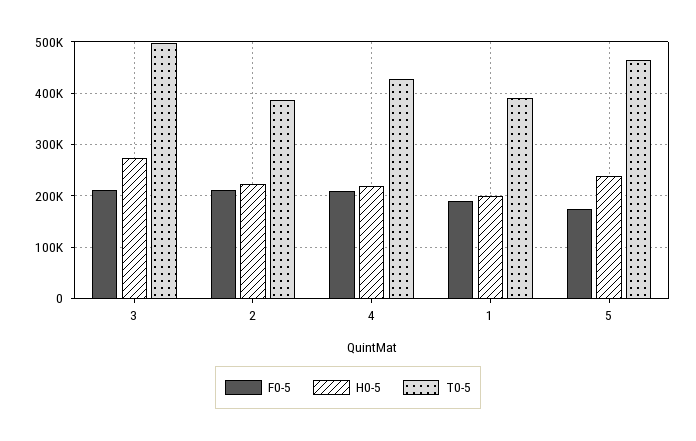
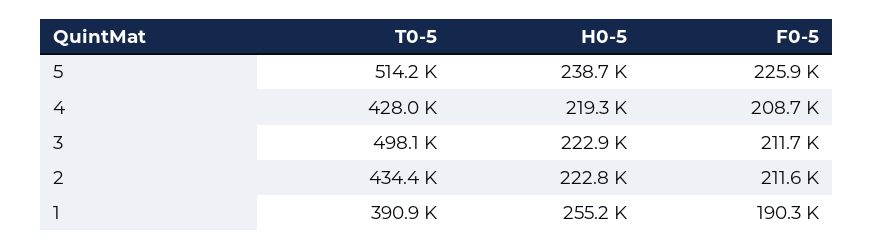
H0-5, 3: 280000 -> 222900
T0-5, 2: 380000 -> 434400
H0-5, 1: 200000 -> 255200
F0-5, 5: 180000 -> 225900
T0-5, 5: 460000 -> 514200

